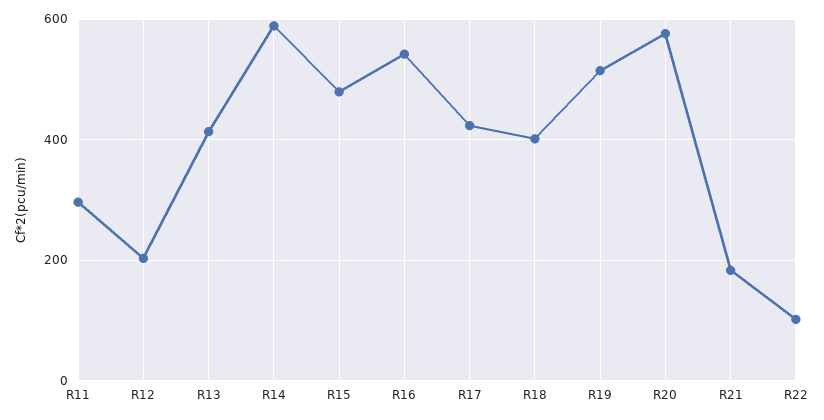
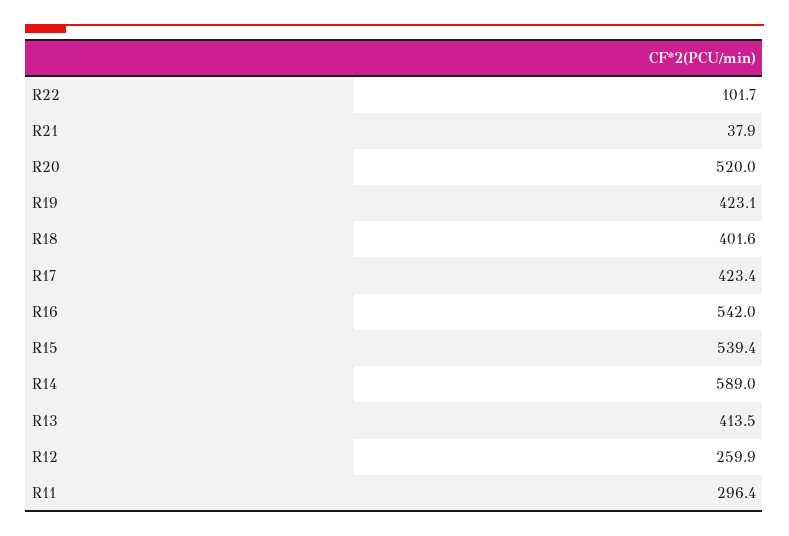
R12: 200 -> 259.9
R15: 480 -> 539.4
R19: 520 -> 423.1
R20: 580 -> 520
R21: 180 -> 37.9

